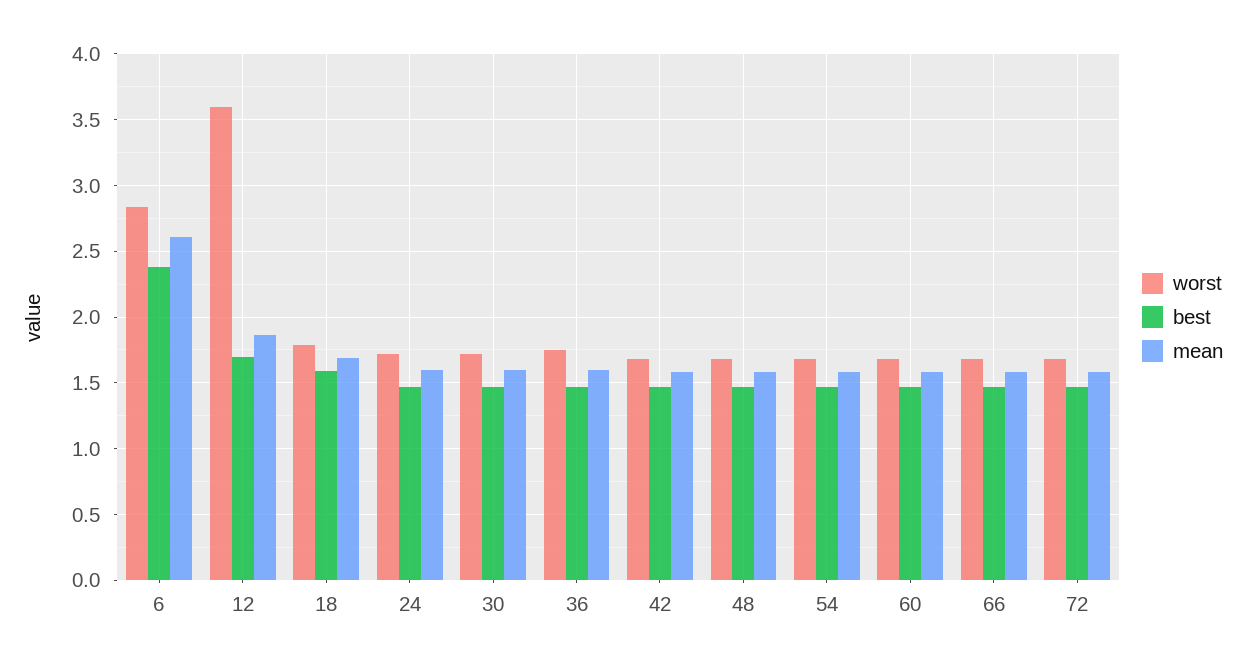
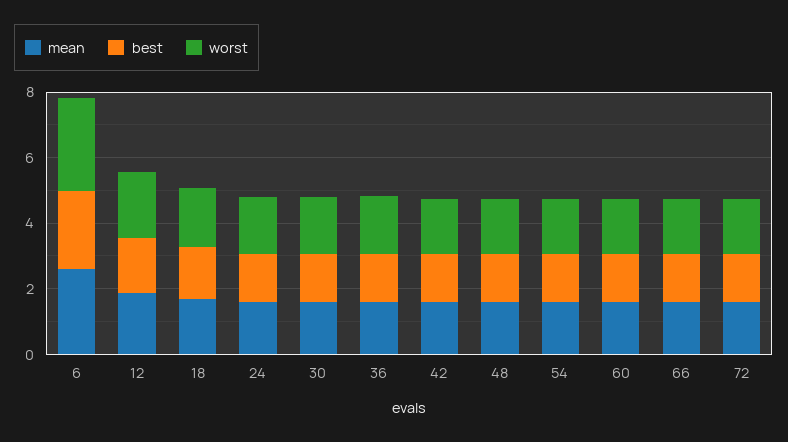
worst, 12: 3.6 -> 2

